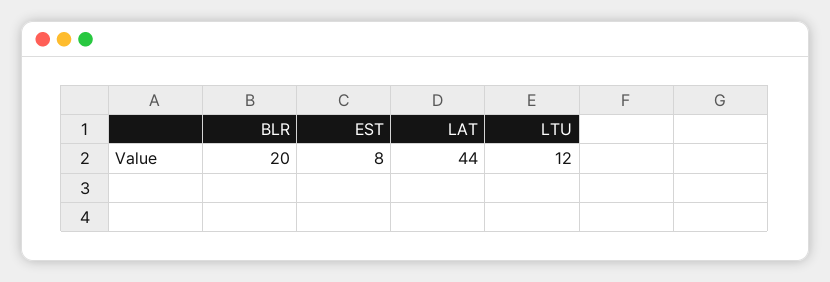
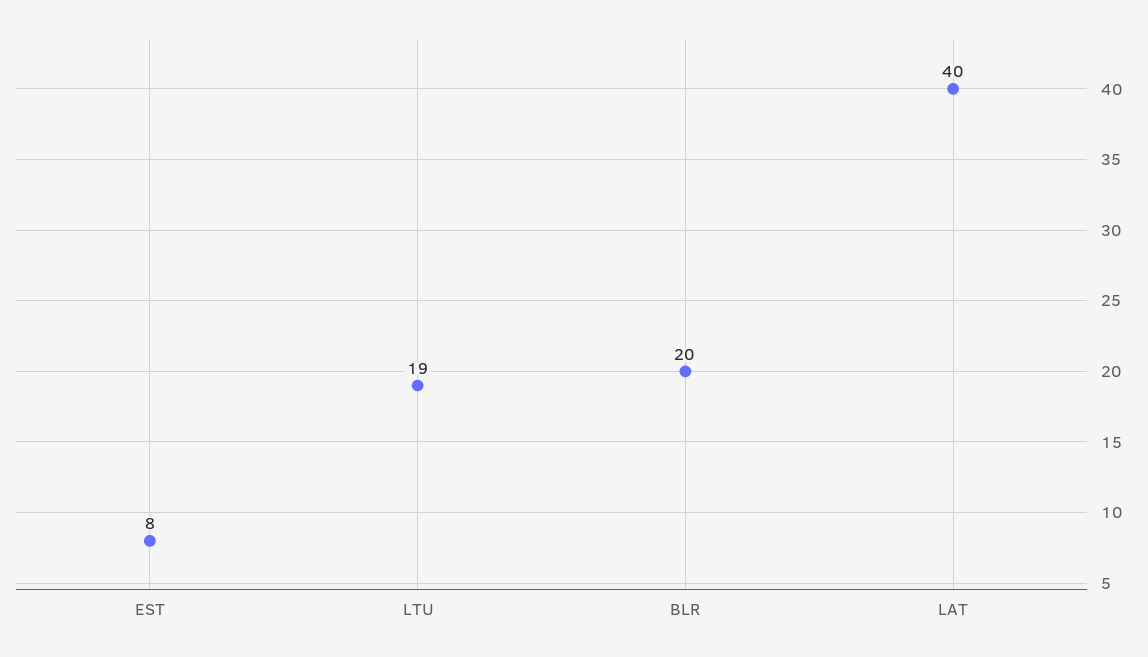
LAT: 44 -> 40
LTU: 12 -> 19

